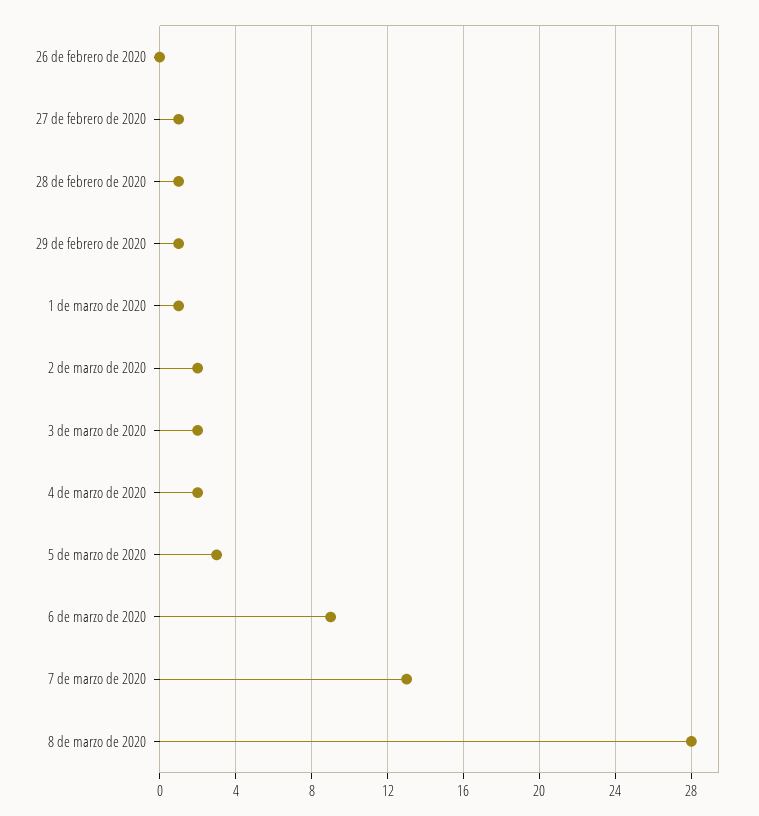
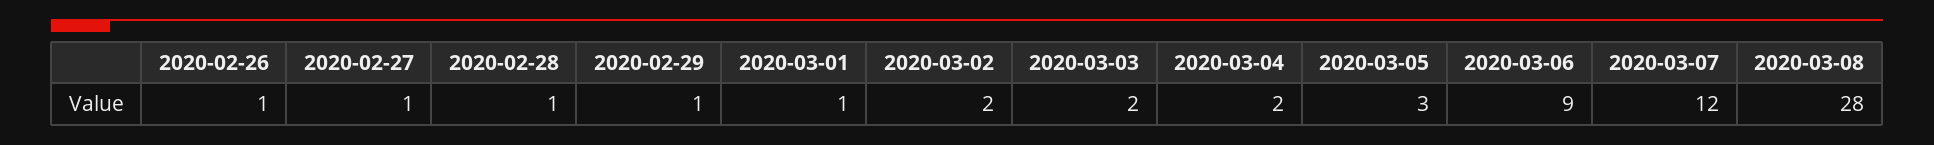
26 de febrero de 2020: 0 -> 1
7 de marzo de 2020: 13 -> 12

